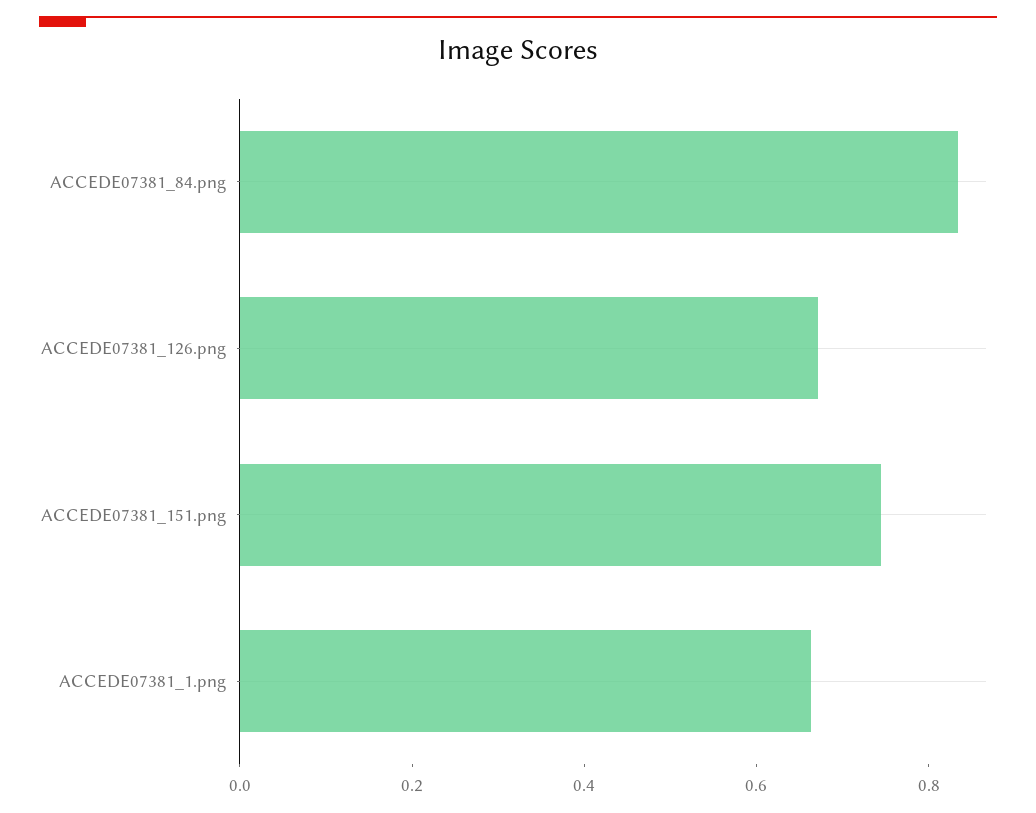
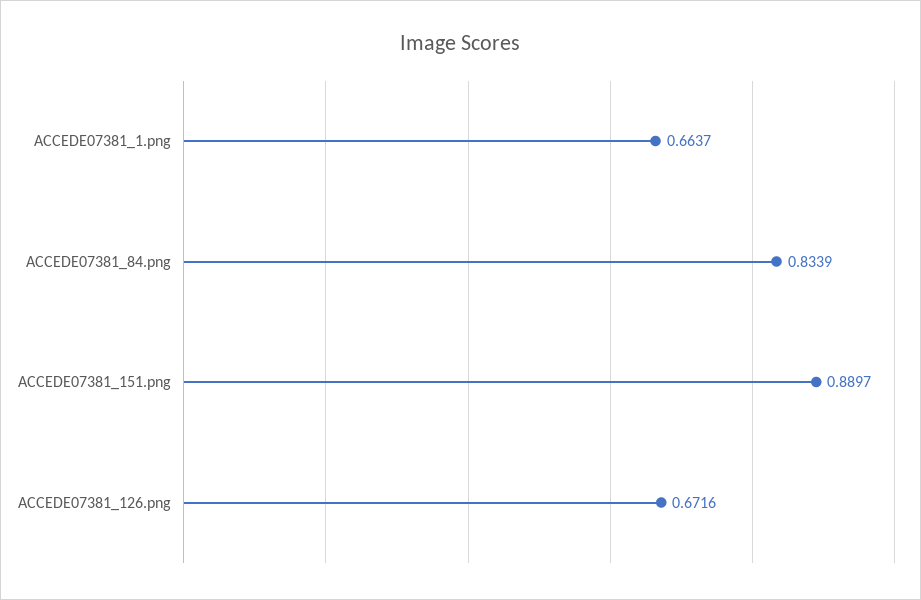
ACCEDE07381_151.png: 0.75 -> 0.8897

